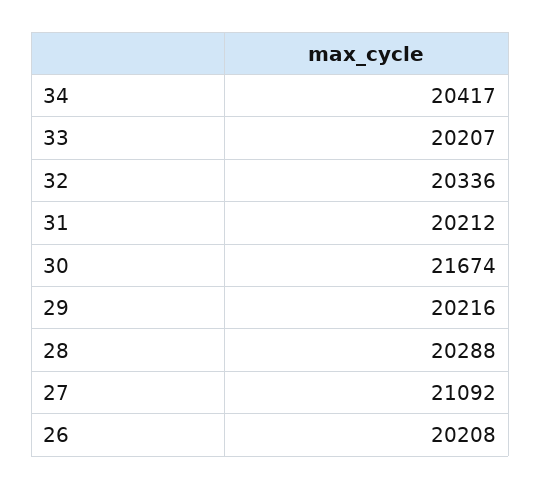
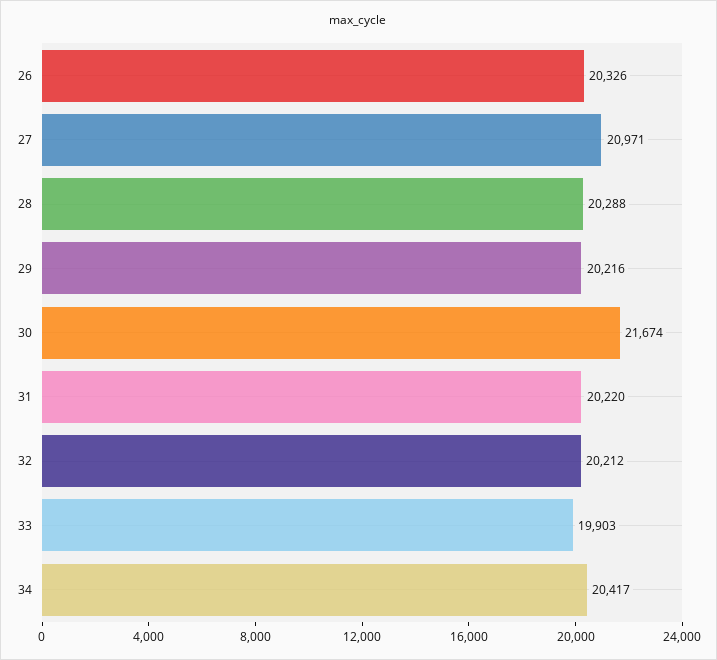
33: 20207 -> 19903
32: 20336 -> 20212
31: 20212 -> 20220
27: 21092 -> 20971
26: 20208 -> 20326

